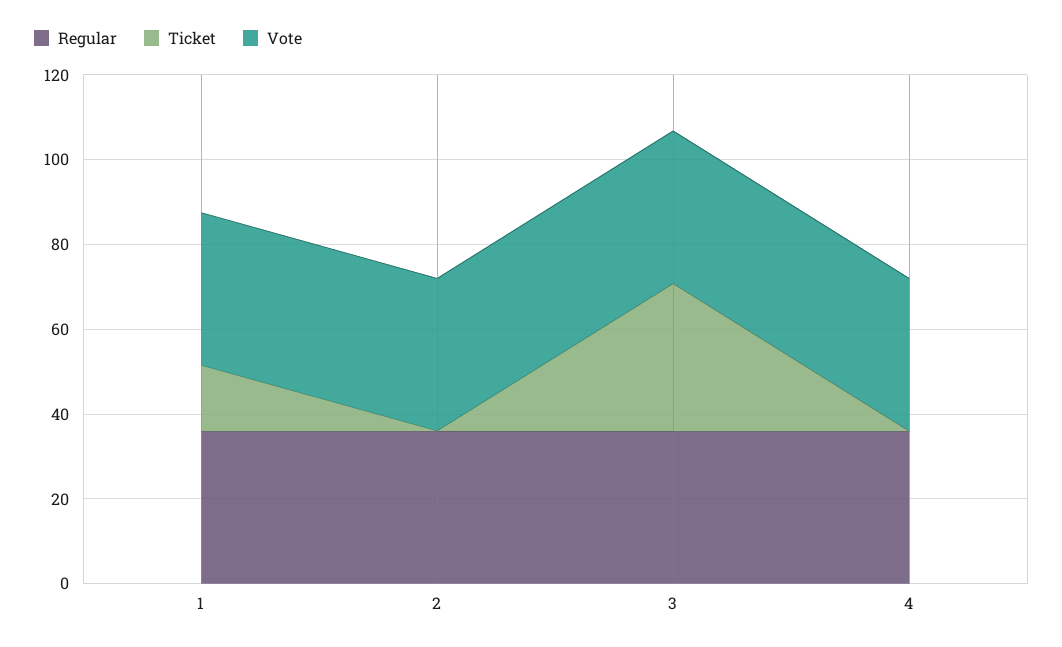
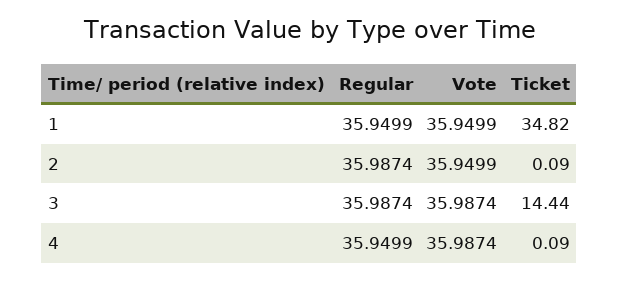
Ticket, 1: 15 -> 34.82
Ticket, 3: 35 -> 14.44

